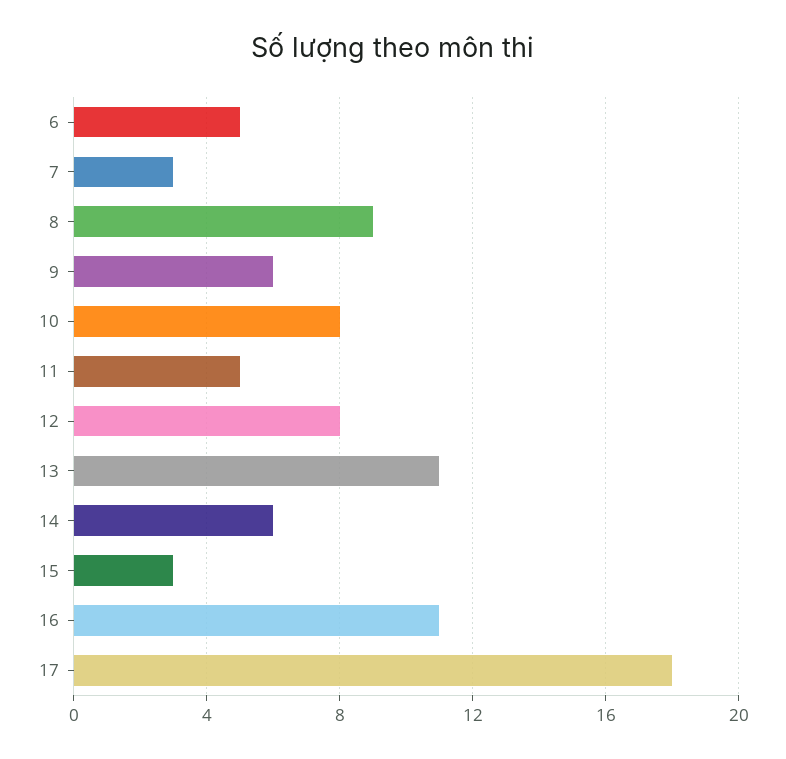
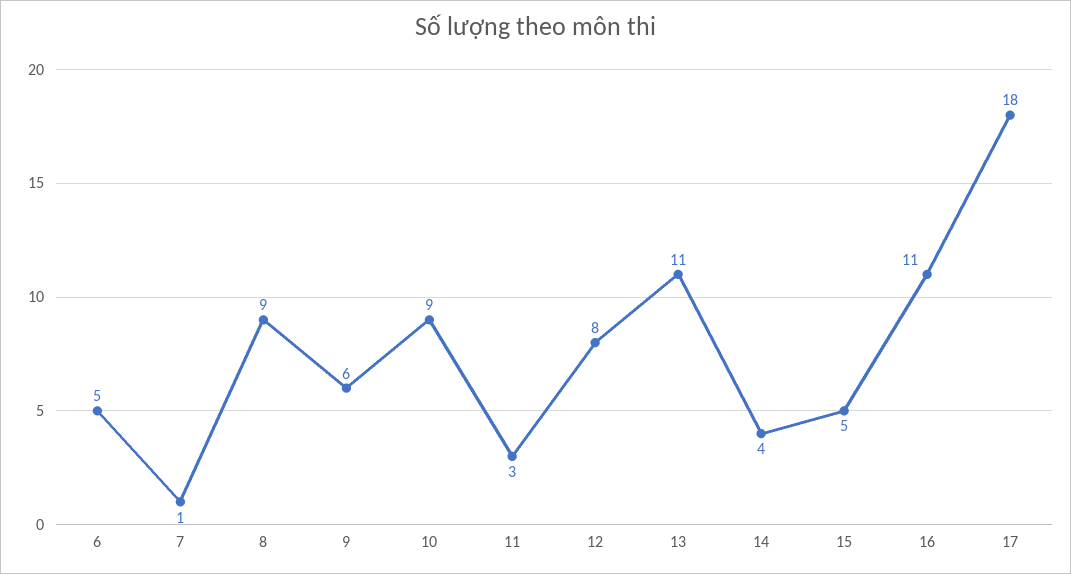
7: 3 -> 1
10: 8 -> 9
11: 5 -> 3
14: 6 -> 4
15: 3 -> 5

